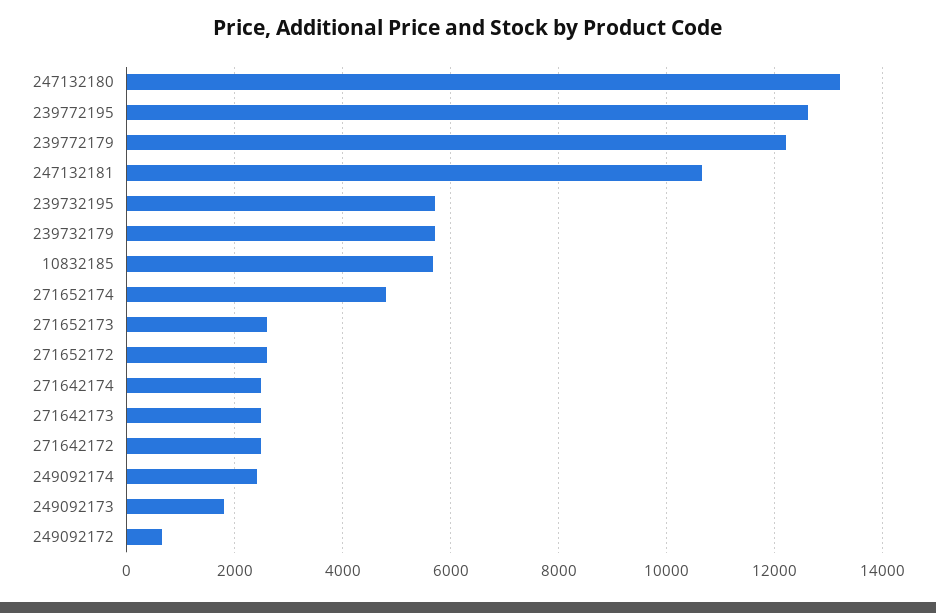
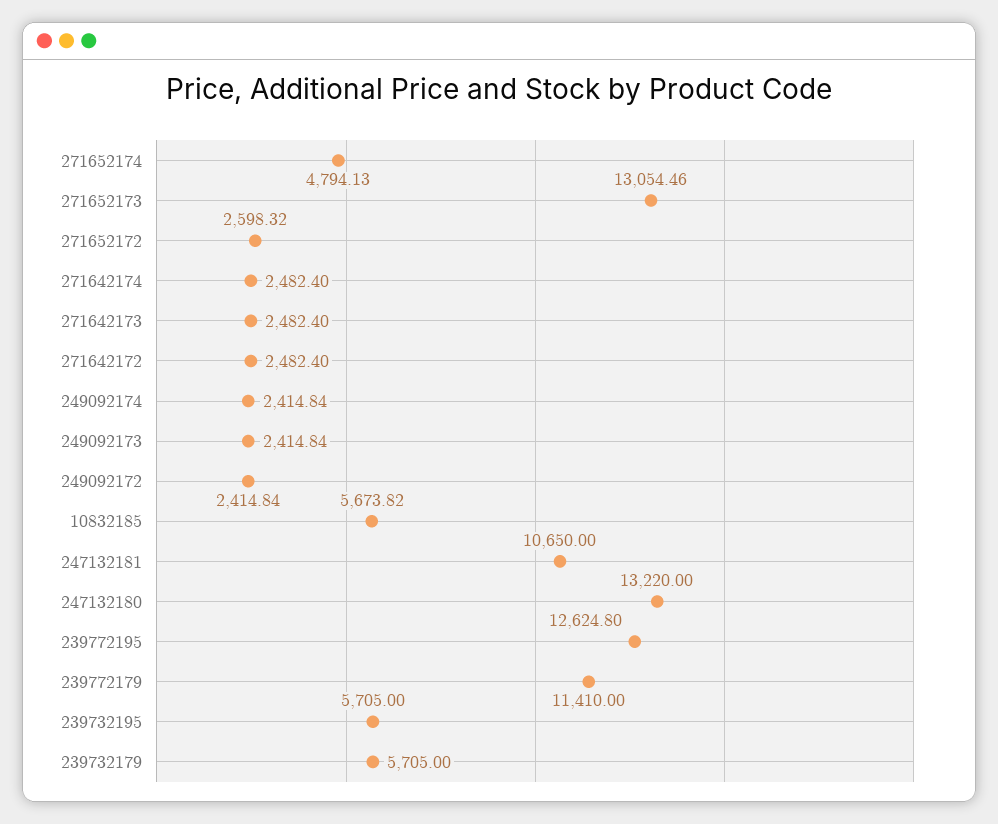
239772179: 12200 -> 11410
271652173: 2600 -> 13054.46
249092173: 1800 -> 2414.84
249092172: 600 -> 2414.84

